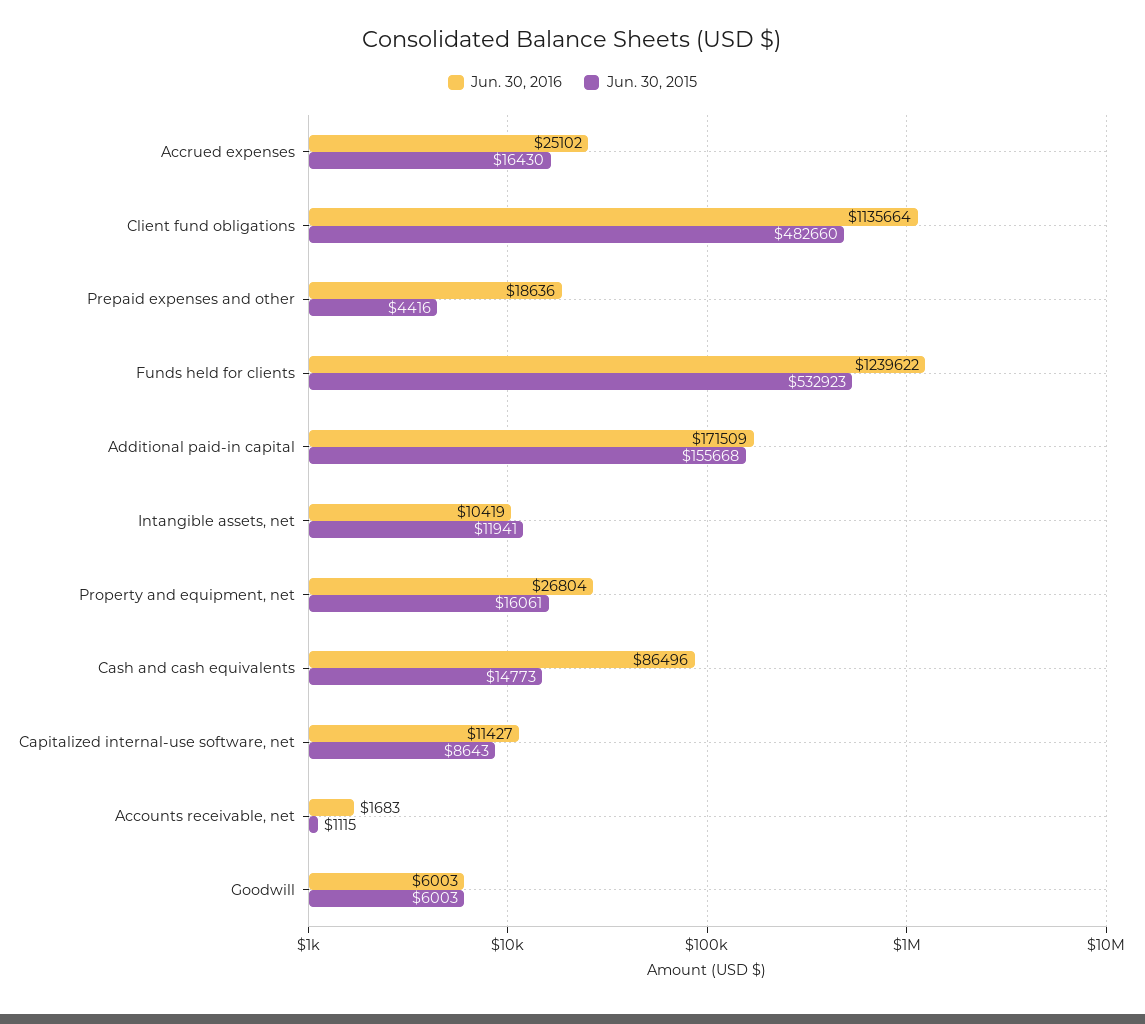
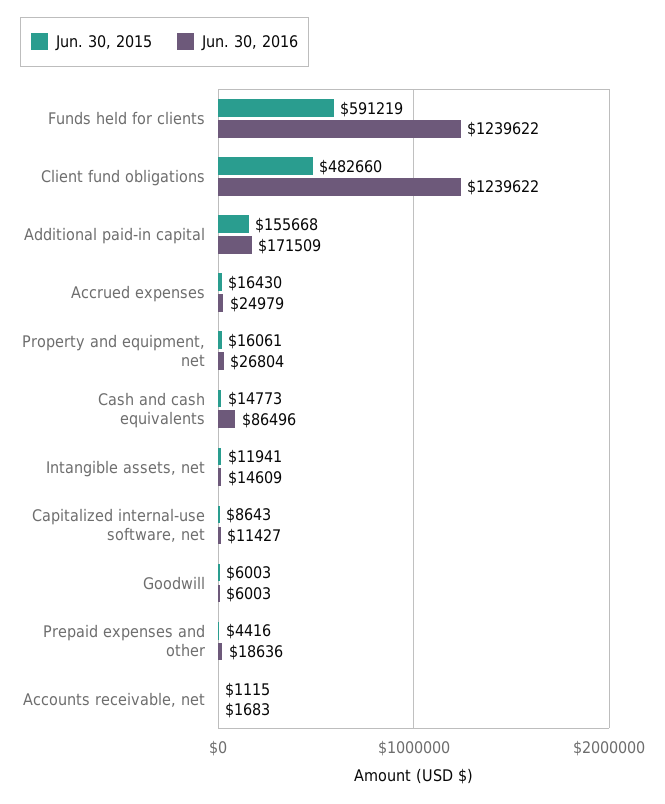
Jun. 30, 2016, Accrued expenses: 25102 -> 24979
Jun. 30, 2016, Client fund obligations: 1135664 -> 1239622
Jun. 30, 2015, Funds held for clients: 532923 -> 591219
Jun. 30, 2016, Intangible assets, net: 10419 -> 14609

